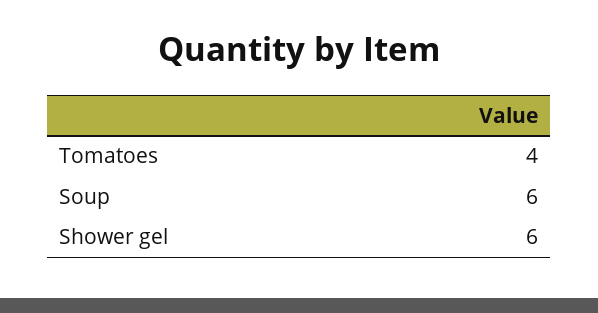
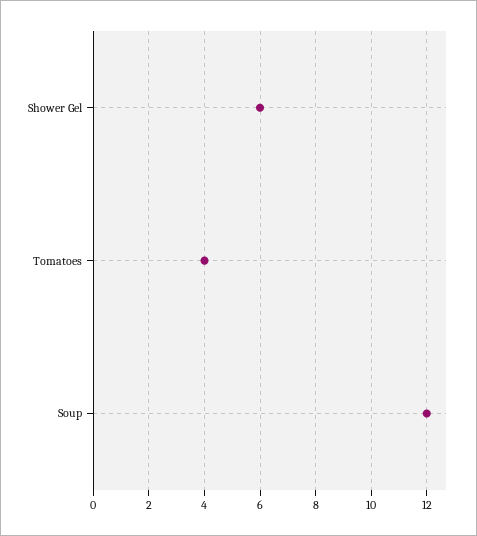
Soup: 6 -> 12

